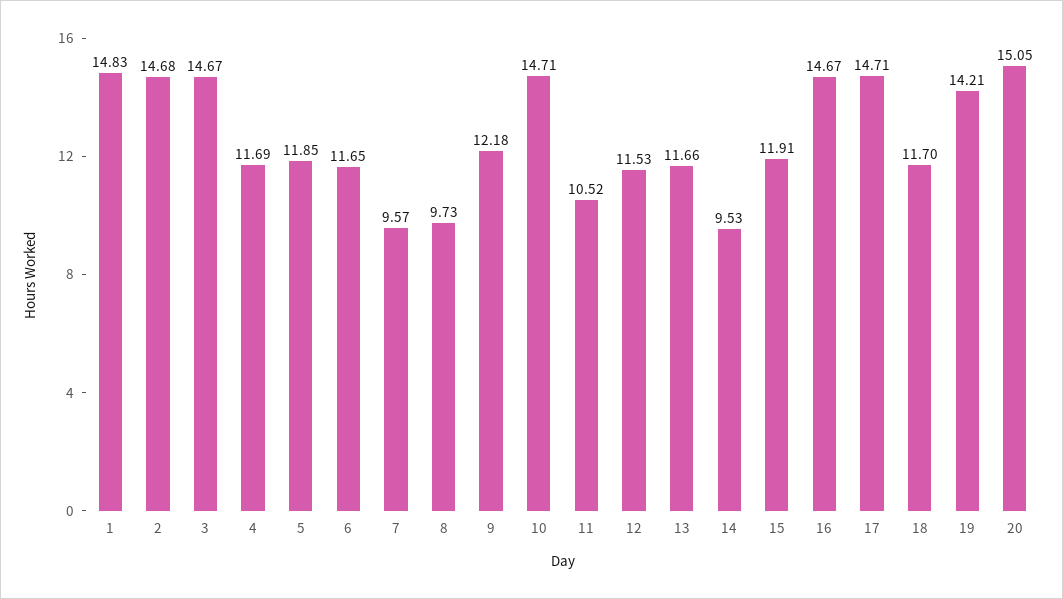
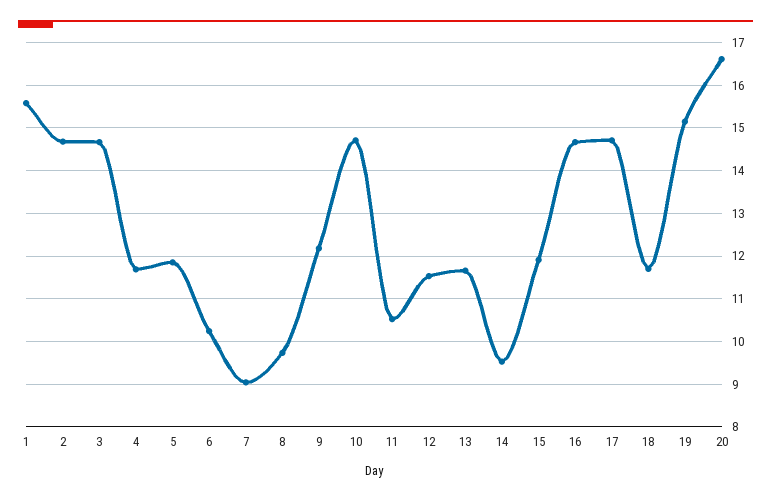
1: 14.83 -> 15.6
6: 11.65 -> 10.2
7: 9.57 -> 9
19: 14.21 -> 15.2
20: 15.05 -> 16.6

